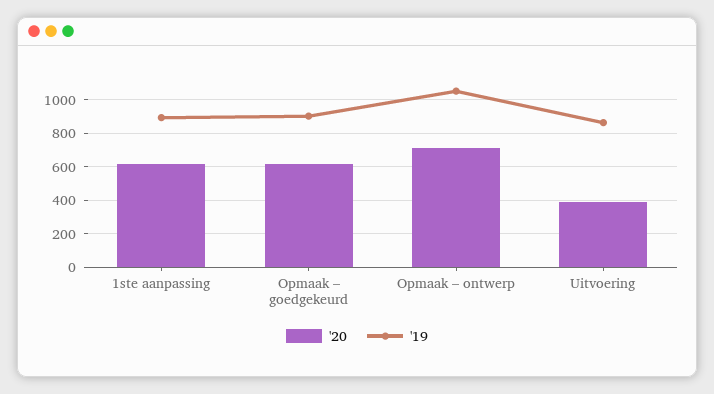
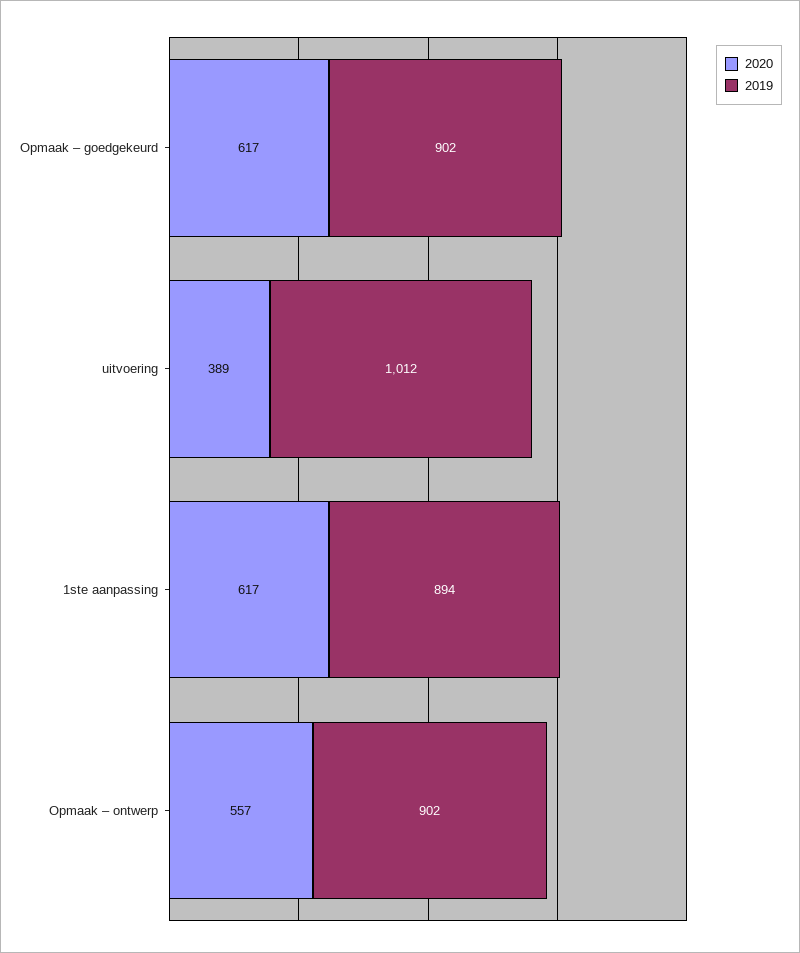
'20, Opmaak – ontwerp: 700 -> 557
'19, Opmaak – ontwerp: 1050 -> 902
'19, Uitvoering: 850 -> 1012

